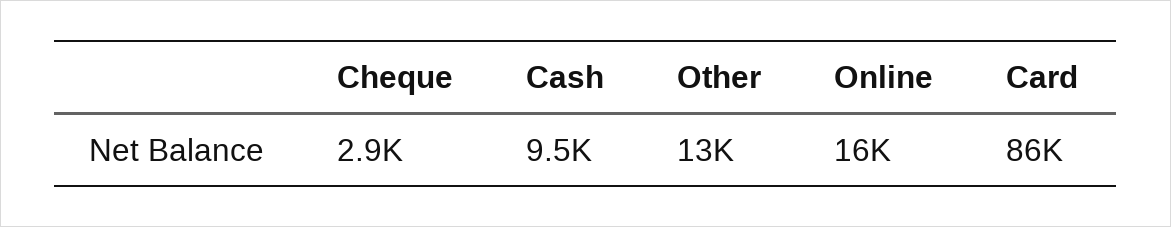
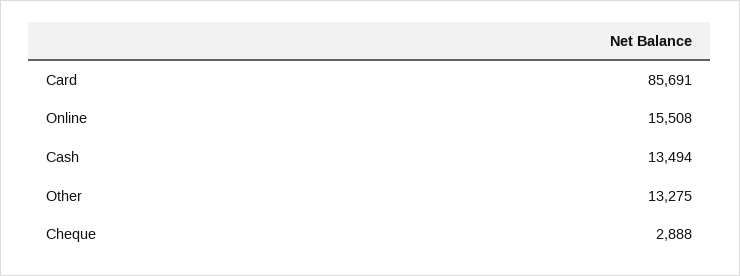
Cash: 9500 -> 13494

